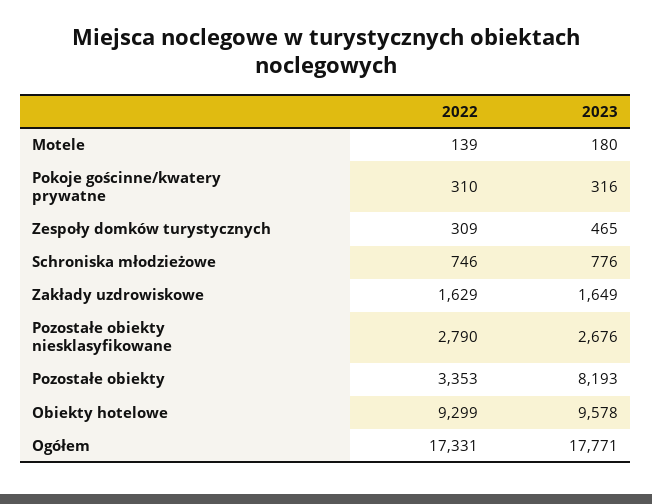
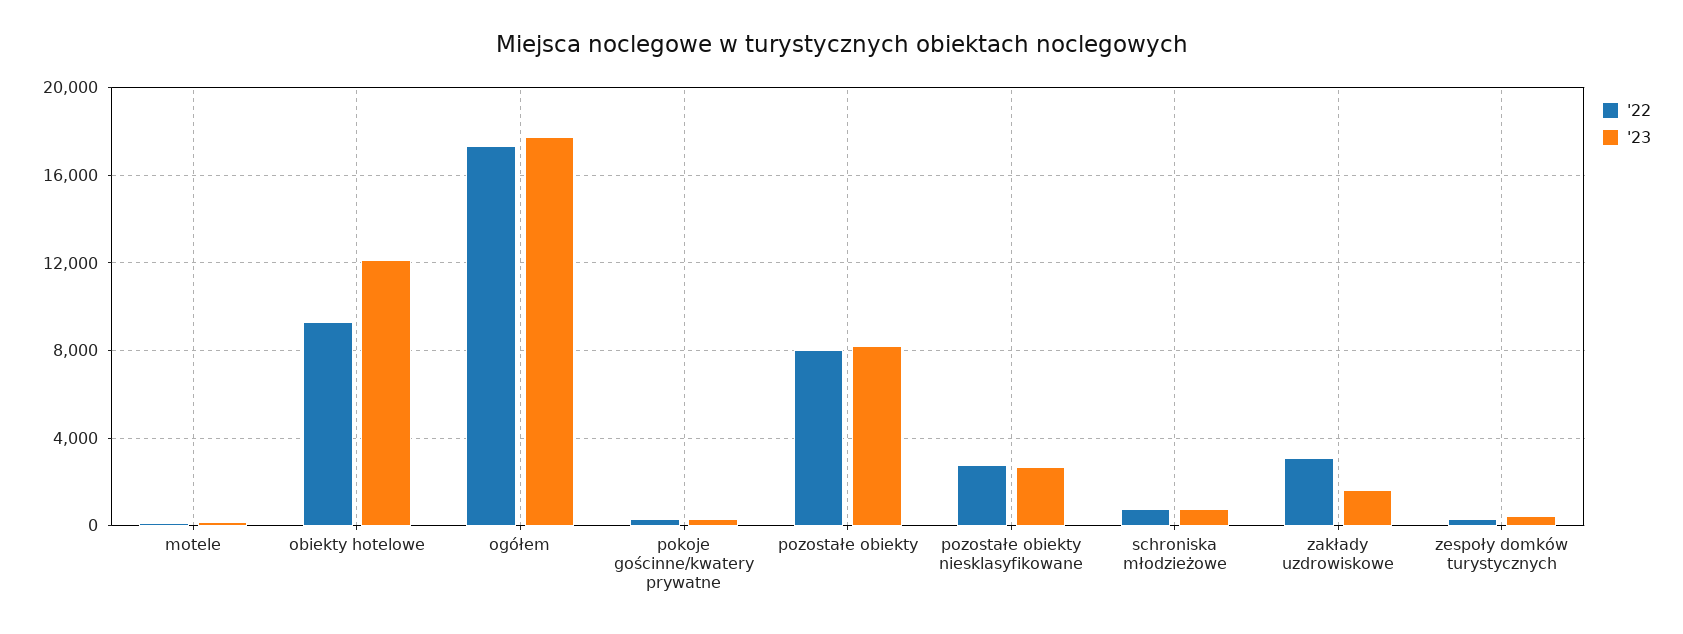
2022, Zakłady uzdrowiskowe: 1629 -> 3000
2022, Pozostałe obiekty: 3353 -> 8000
2023, Obiekty hotelowe: 9578 -> 12000

